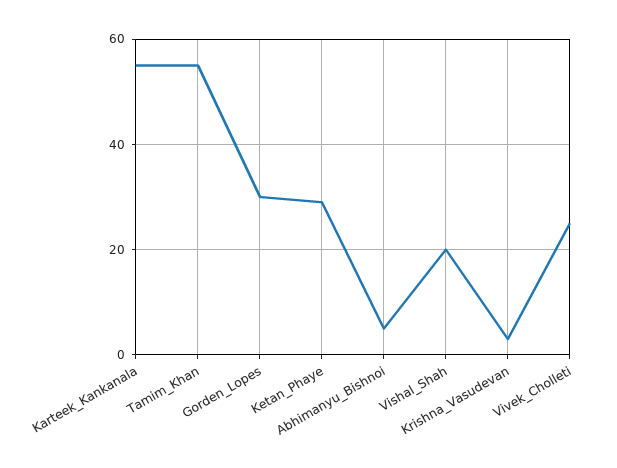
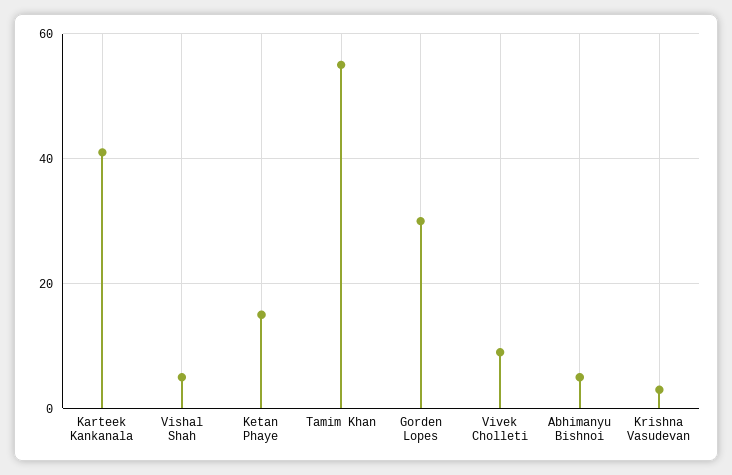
Karteek_Kankanala: 55 -> 40
Ketan_Phaye: 30 -> 15
Vishal_Shah: 20 -> 5
Vivek_Cholleti: 25 -> 10

